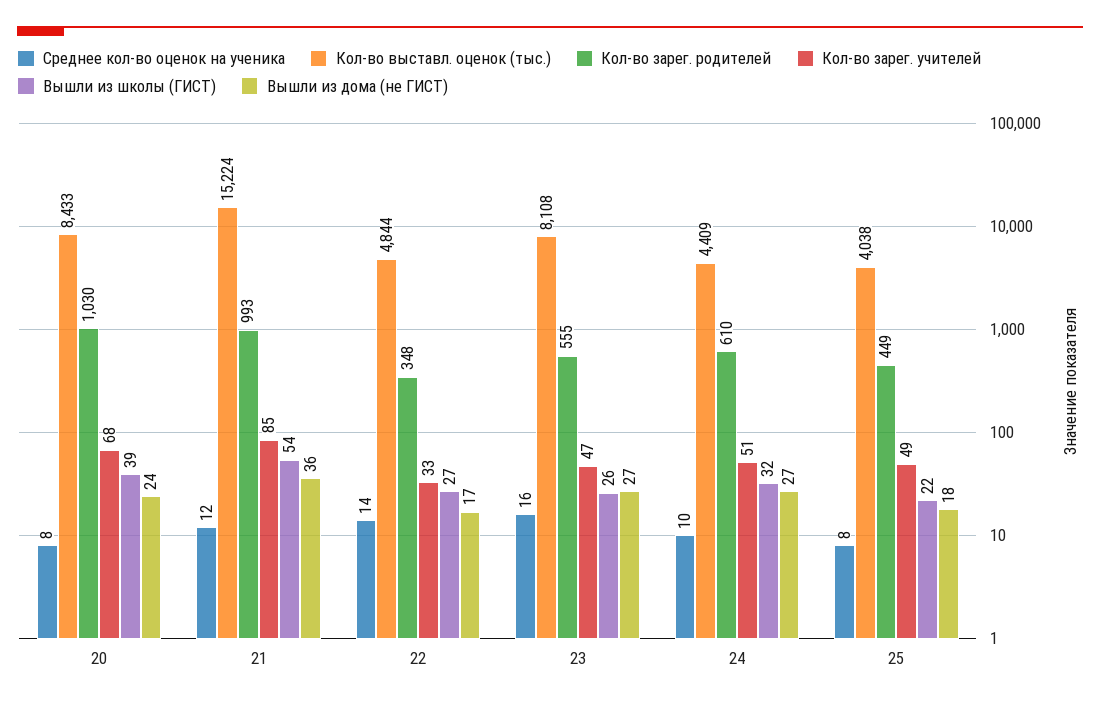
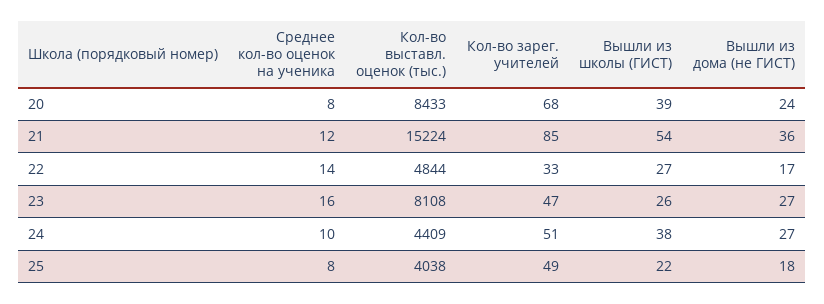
Кол-во зарег. родителей, 20: 1030 -> none
Кол-во зарег. родителей, 21: 993 -> none
Кол-во зарег. родителей, 22: 348 -> none
Кол-во зарег. родителей, 23: 555 -> none
Кол-во зарег. родителей, 24: 610 -> none
Вышли из школы (ГИСТ), 24: 32 -> 38
Кол-во зарег. родителей, 25: 449 -> none

